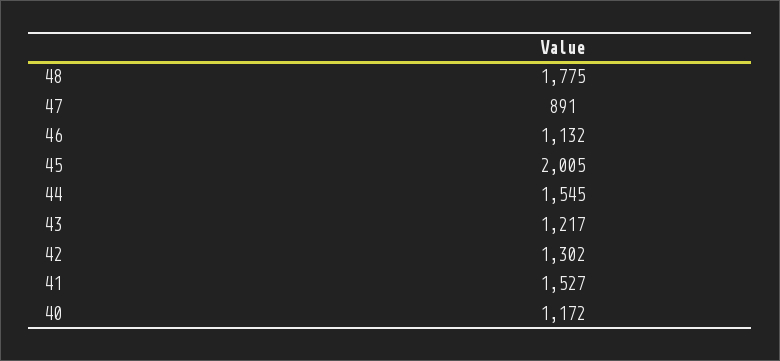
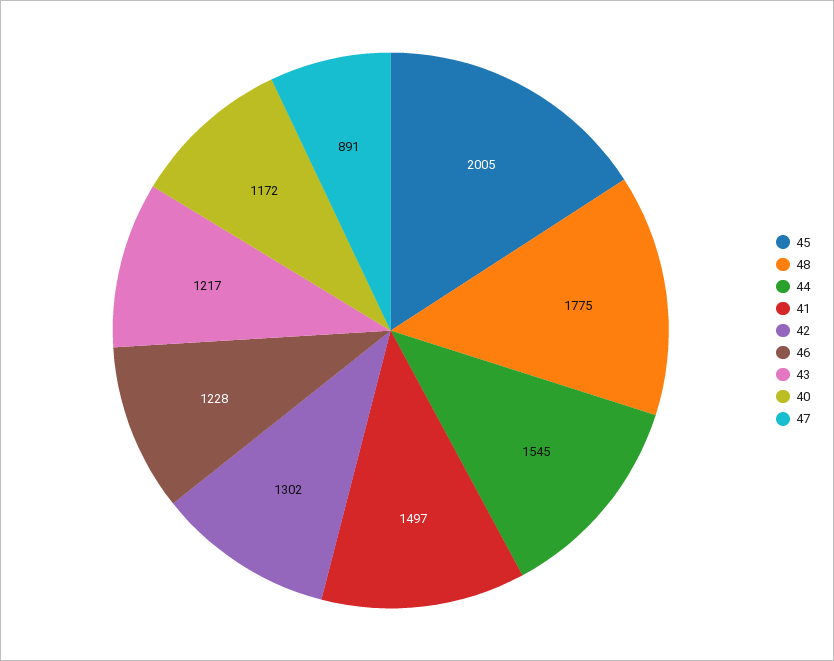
46: 1132 -> 1228
41: 1527 -> 1497

